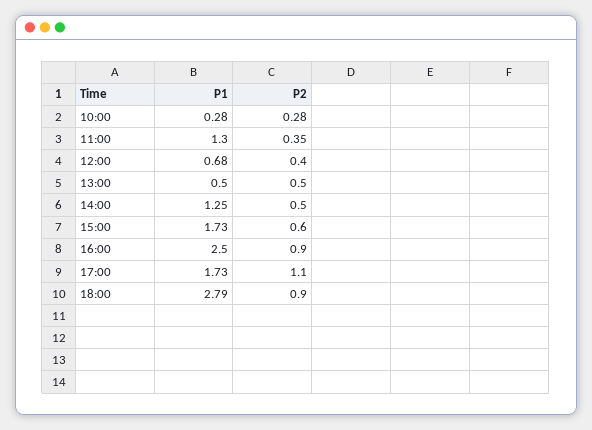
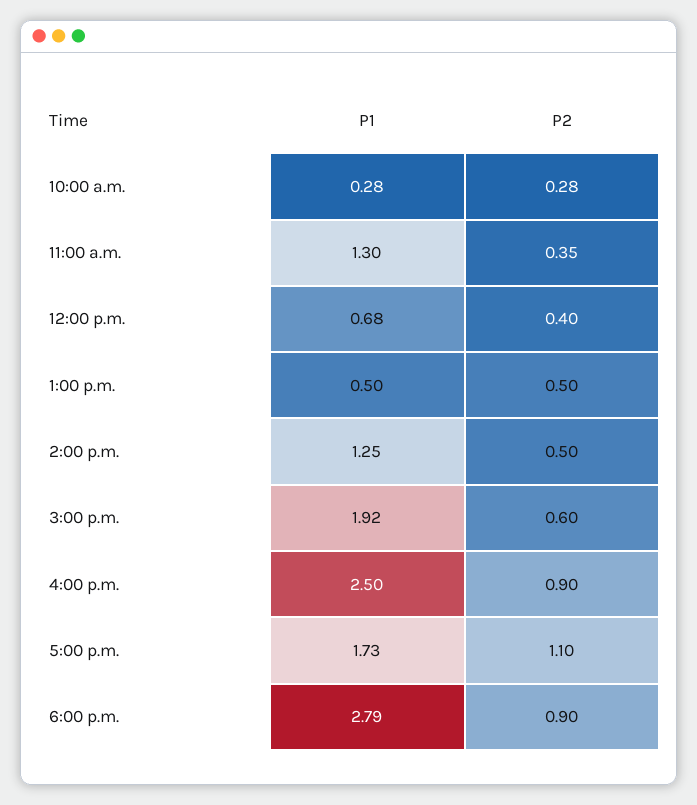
P1, 15:00: 1.73 -> 1.92

